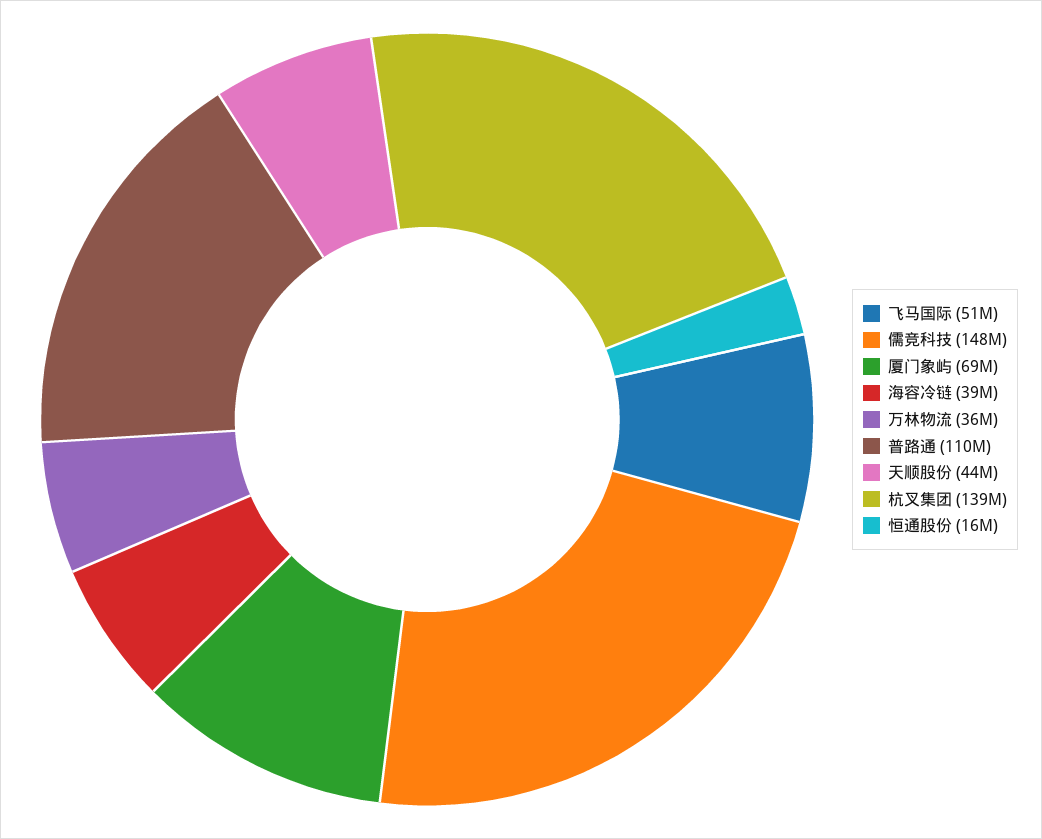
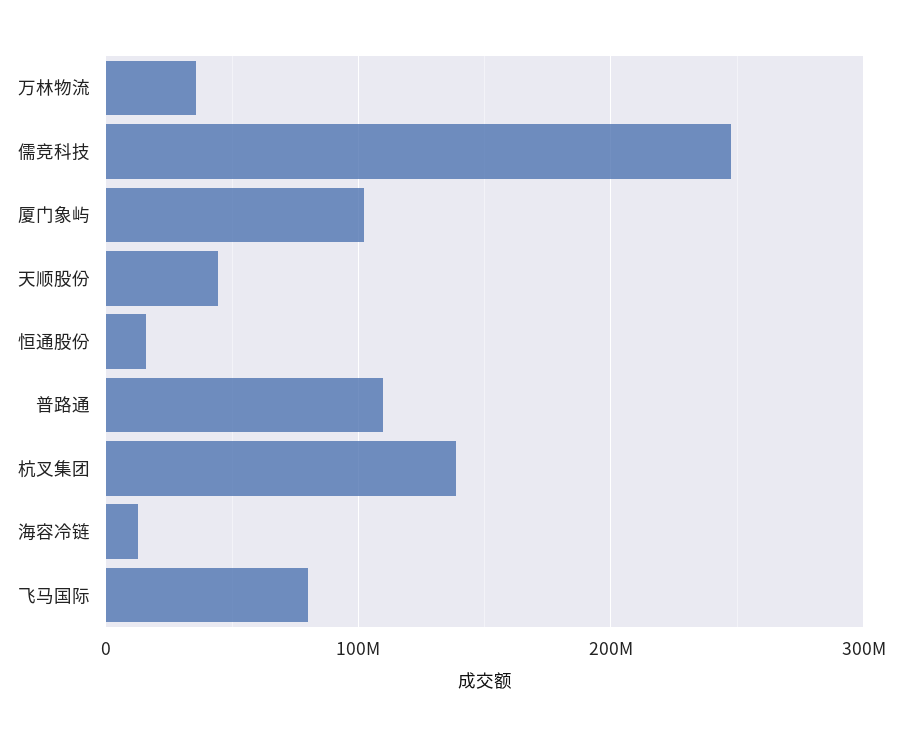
飞马国际: 51000000 -> 80000000
儒竞科技: 148000000 -> 250000000
厦门象屿: 69000000 -> 100000000
海容冷链: 39000000 -> 10000000

